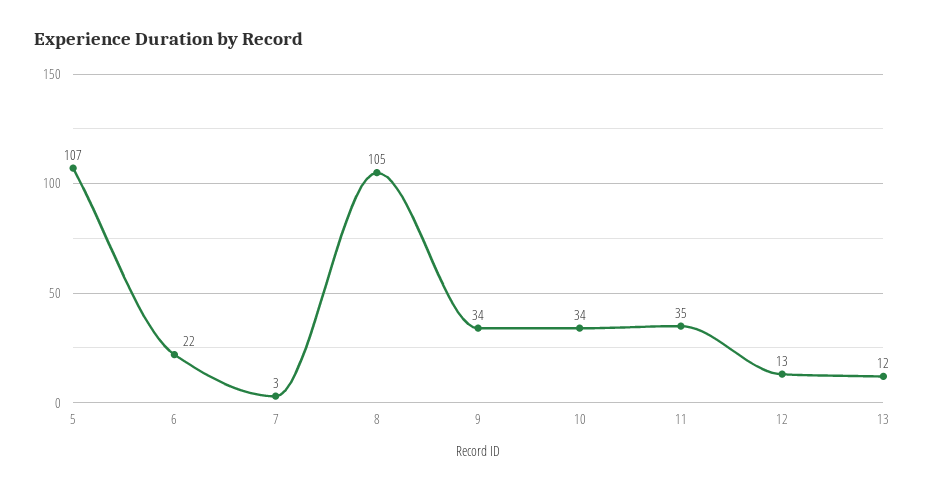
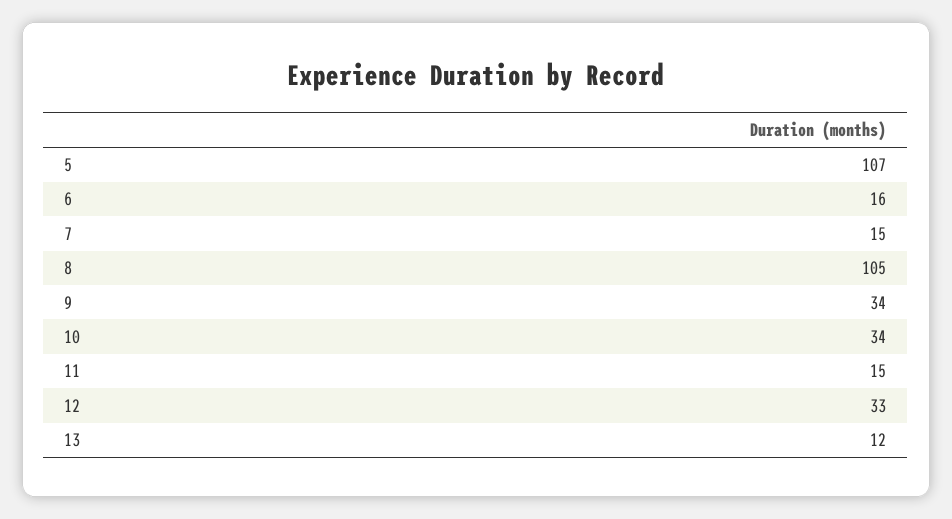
6: 22 -> 16
7: 3 -> 15
11: 35 -> 15
12: 13 -> 33

